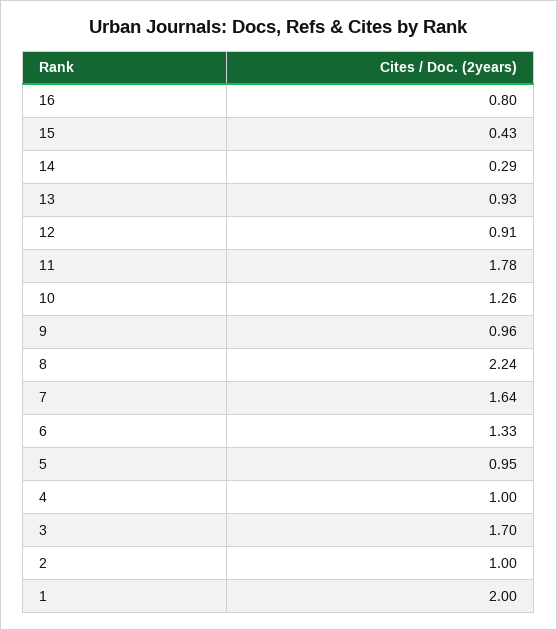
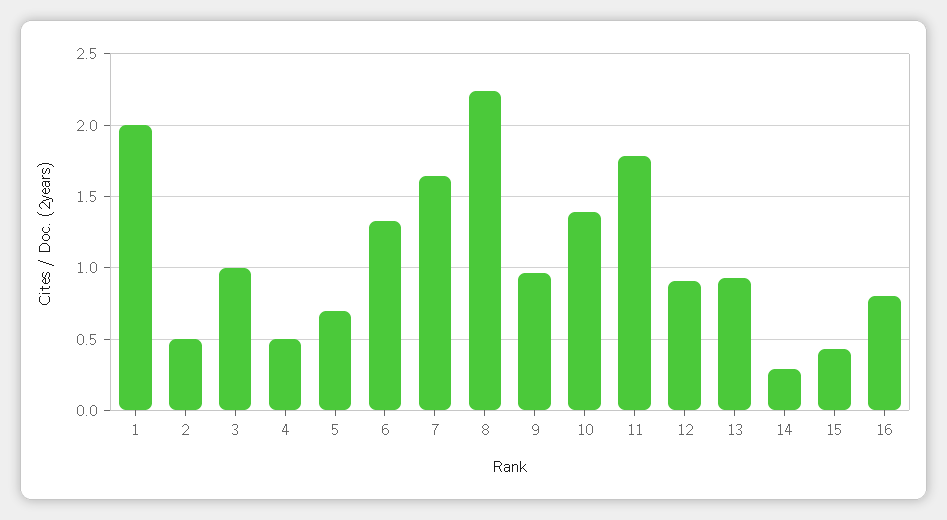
10: 1.26 -> 1.4
5: 0.95 -> 0.7
4: 1 -> 0.5
3: 1.7 -> 1
2: 1 -> 0.5

